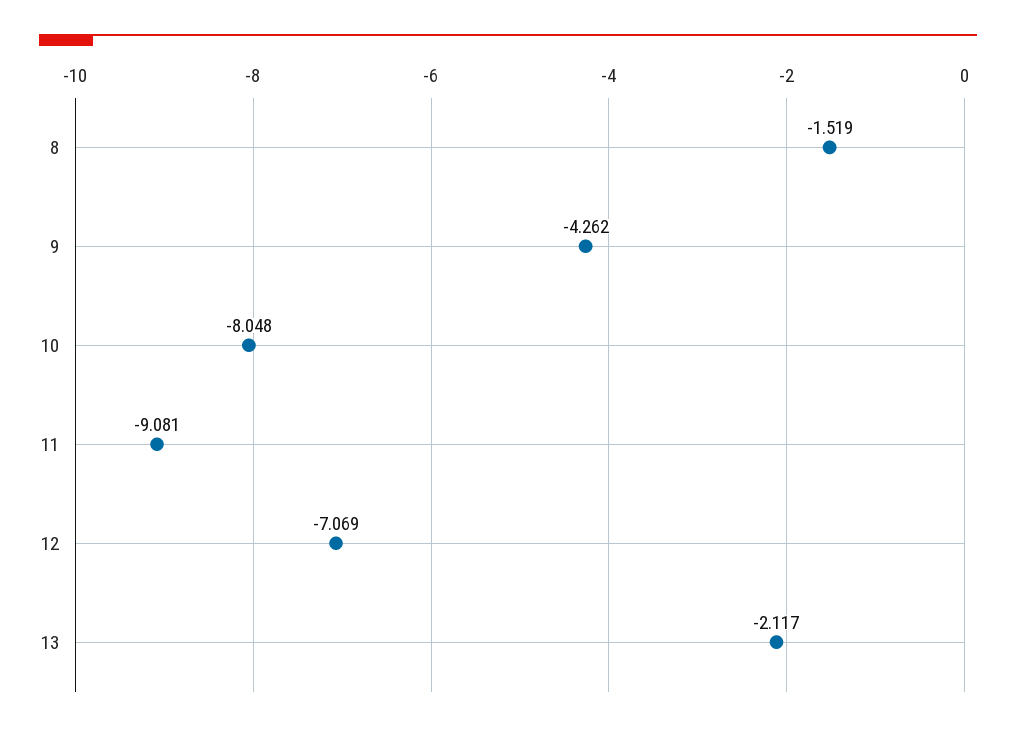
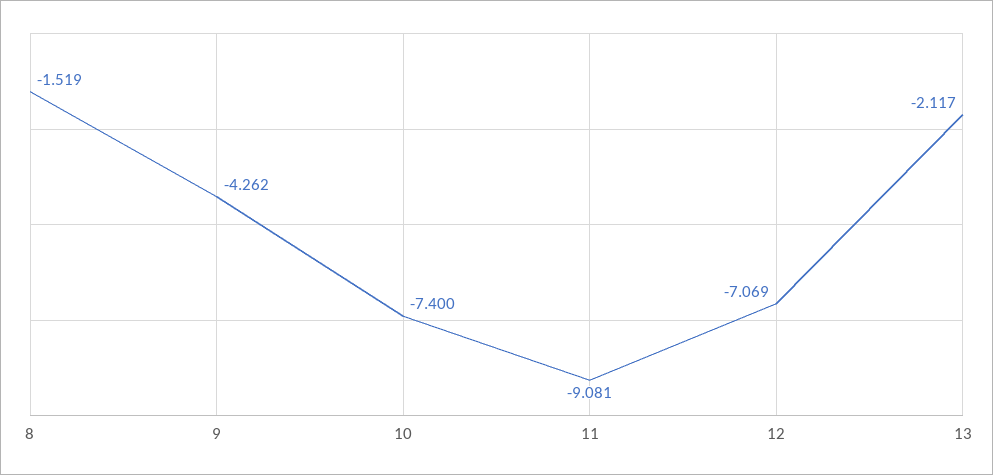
10: -8.048 -> -7.4

